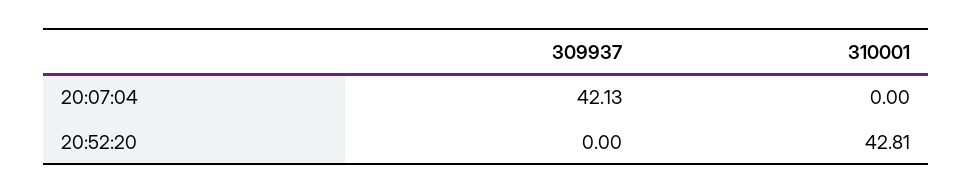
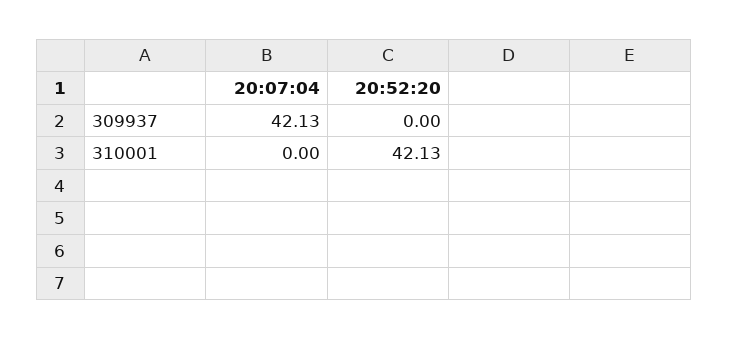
310001, 20:52:20: 42.81 -> 42.13

